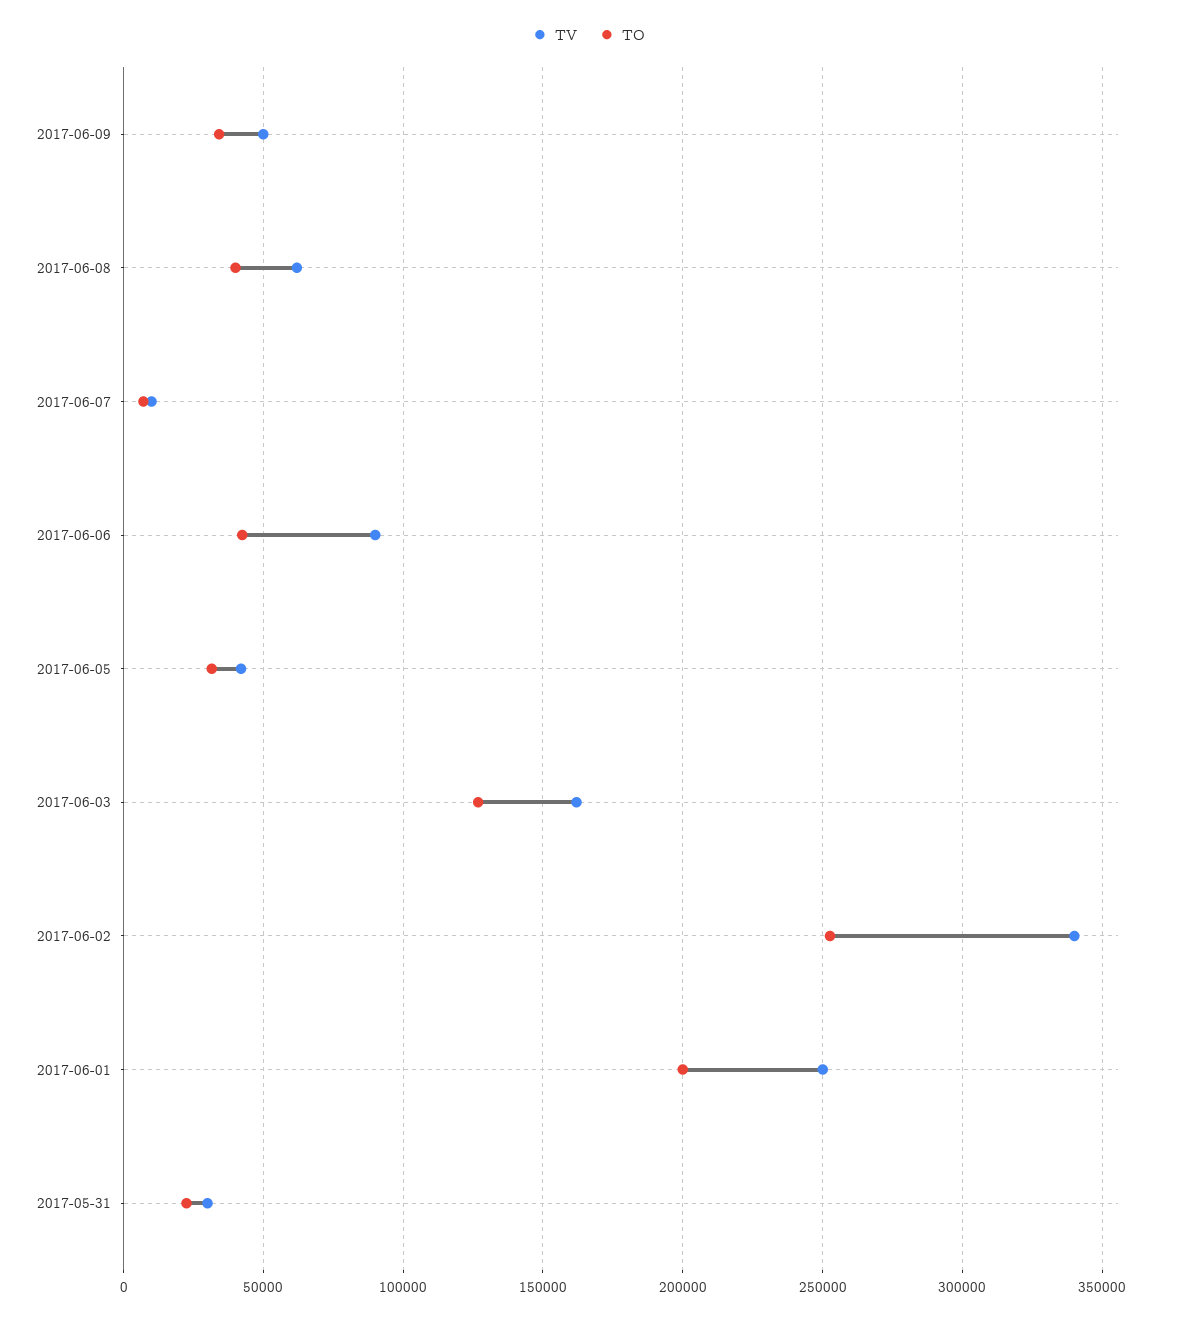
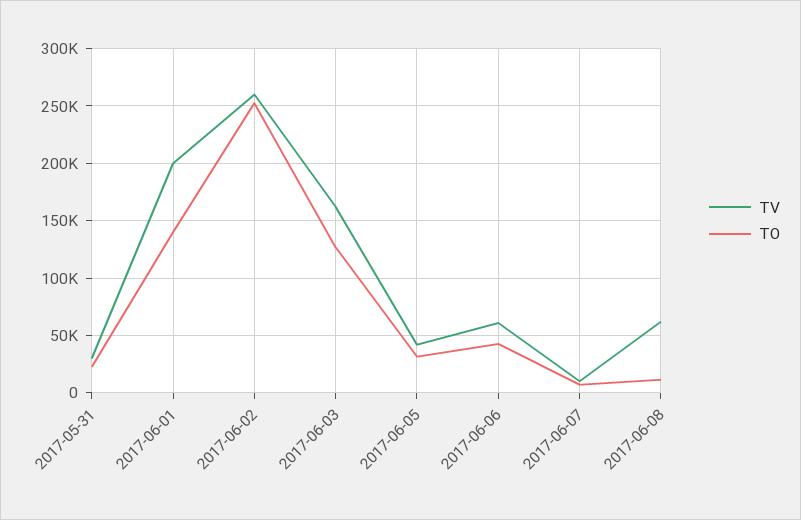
TV, 2017-06-09: 50000 -> none
TO, 2017-06-09: 35000 -> none
TO, 2017-06-08: 40000 -> 10000
TV, 2017-06-06: 90000 -> 60000
TV, 2017-06-02: 340000 -> 260000
TV, 2017-06-01: 250000 -> 200000
TO, 2017-06-01: 200000 -> 140000

